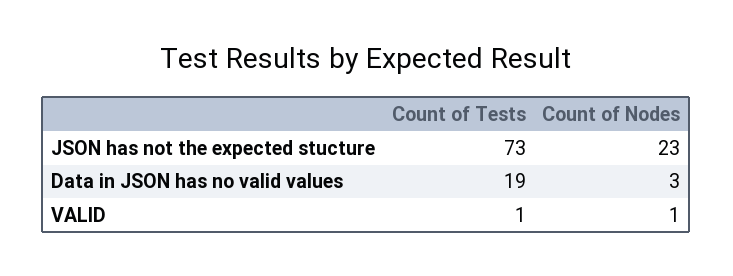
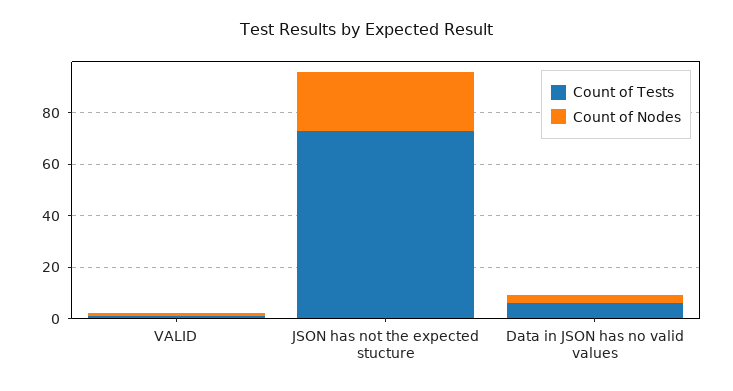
Count of Tests, Data in JSON has no valid values: 19 -> 5

